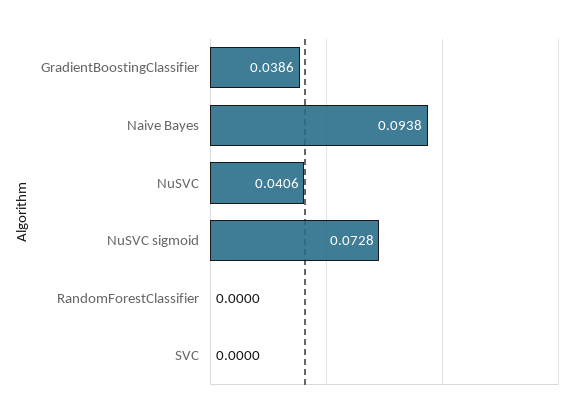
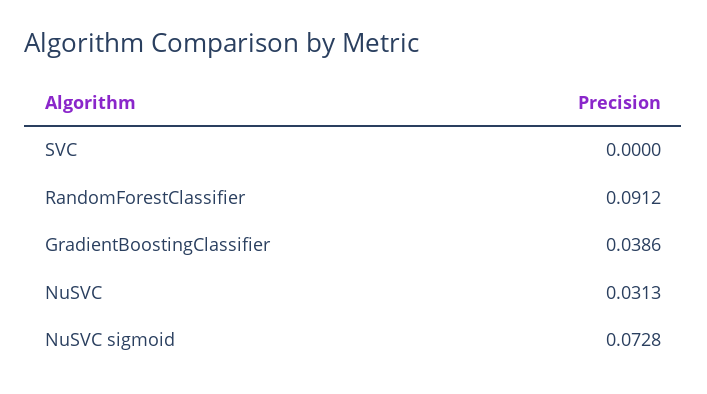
Naive Bayes: 0.0938 -> none
NuSVC: 0.0406 -> 0.0313
RandomForestClassifier: 0 -> 0.0912

